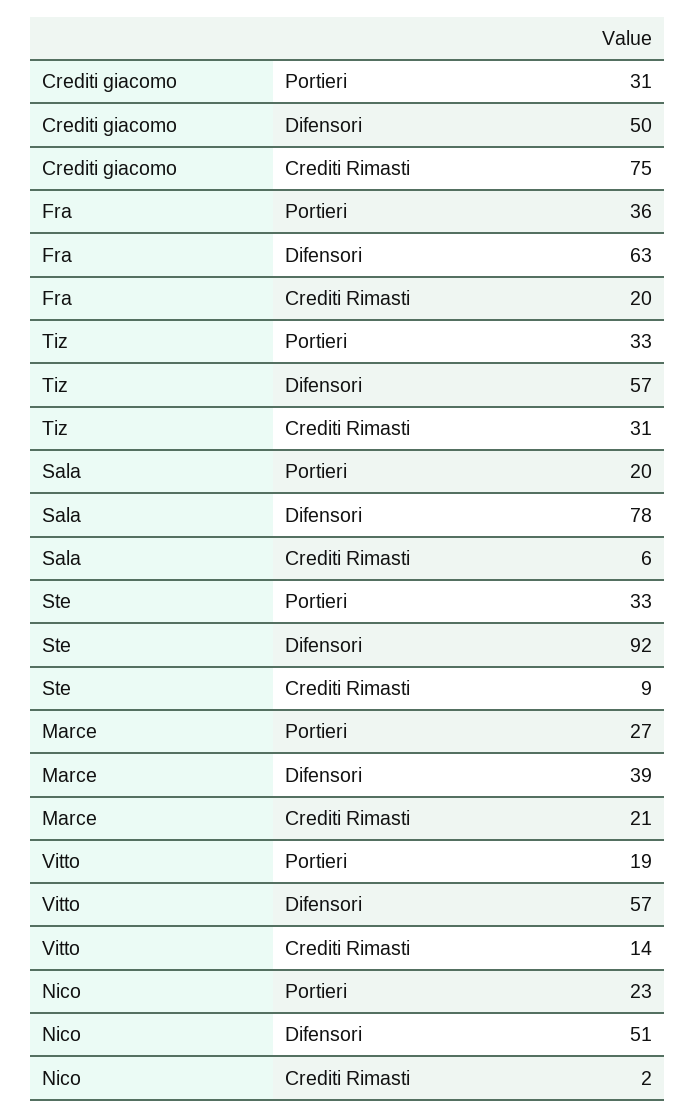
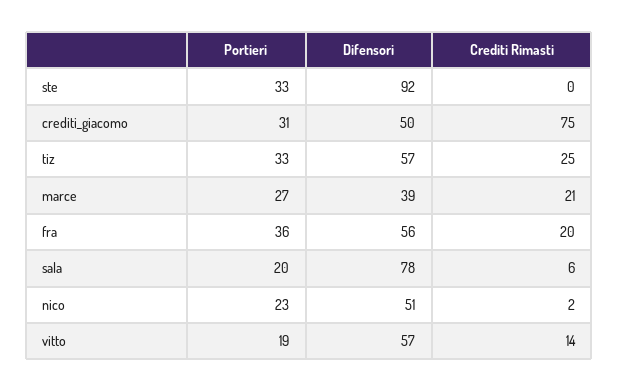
Fra, Difensori: 63 -> 56
Tiz, Crediti Rimasti: 31 -> 25
Ste, Crediti Rimasti: 9 -> 0

